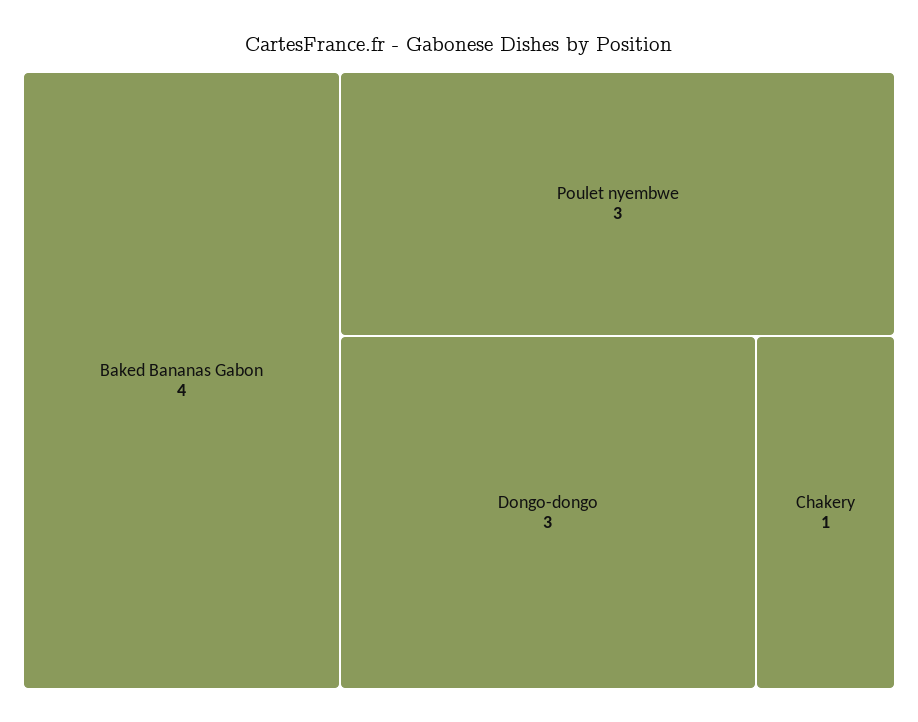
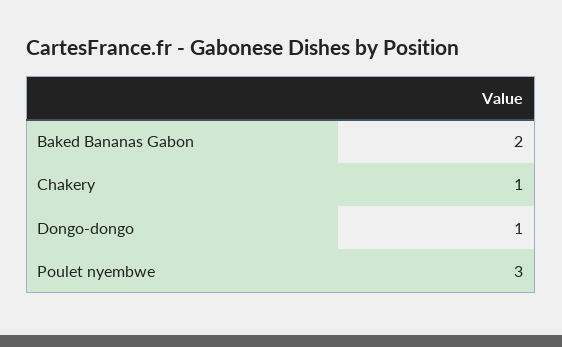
Baked Bananas Gabon: 4 -> 2
Dongo-dongo: 3 -> 1

